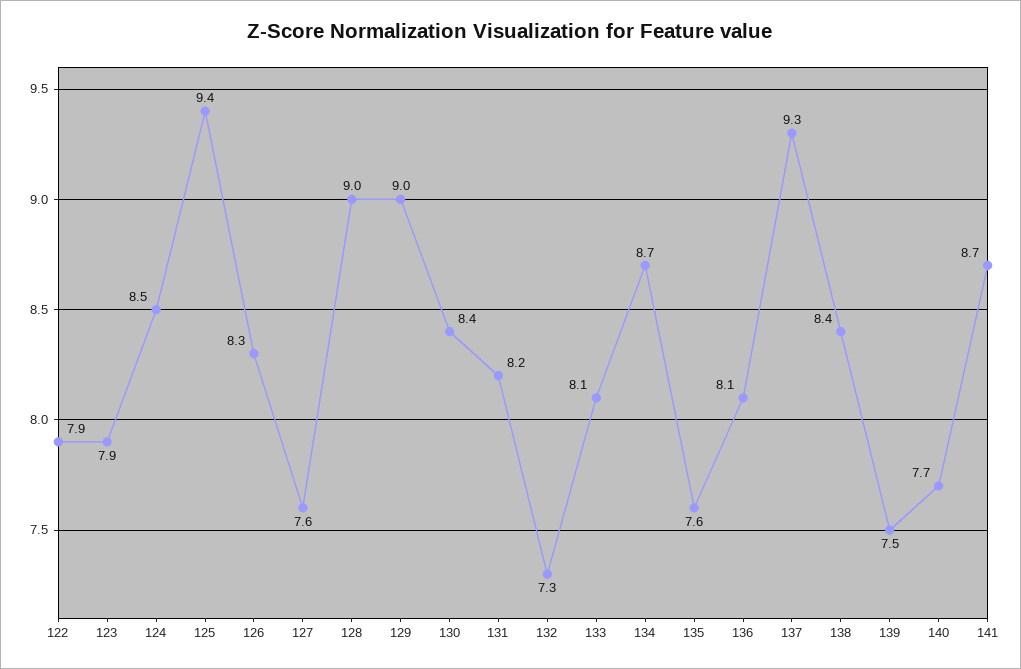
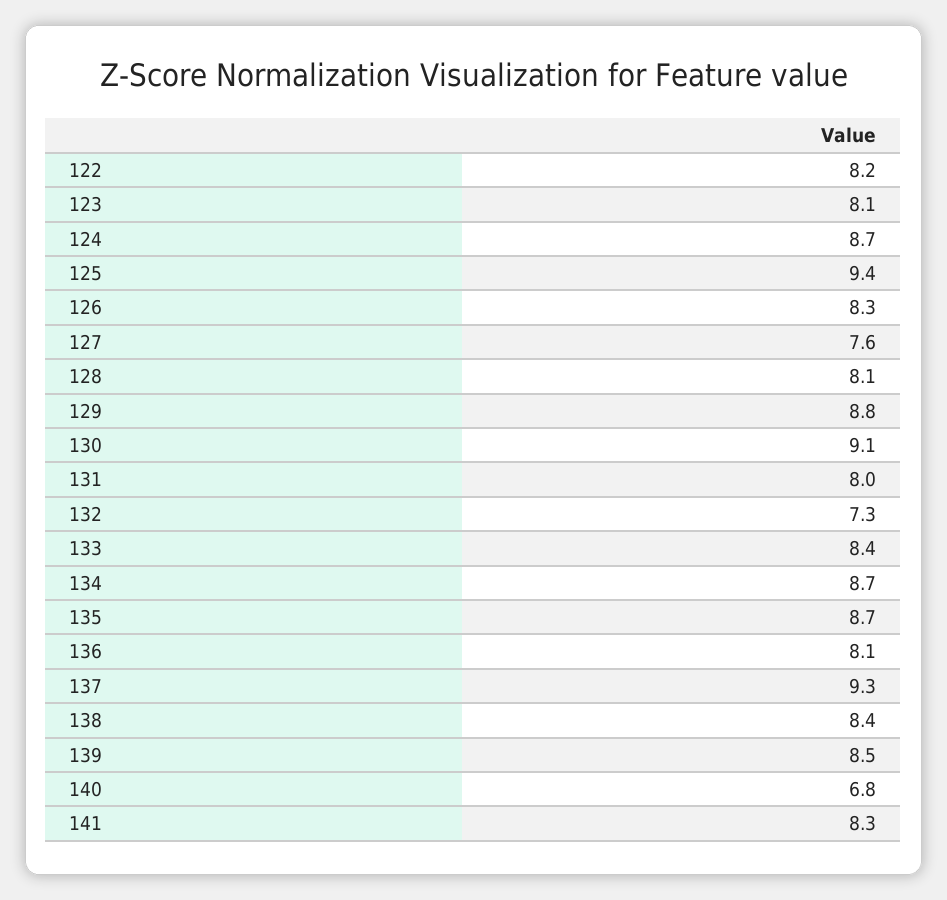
122: 7.9 -> 8.2
123: 7.9 -> 8.1
124: 8.5 -> 8.7
128: 9 -> 8.1
129: 9 -> 8.8
130: 8.4 -> 9.1
131: 8.2 -> 8
133: 8.1 -> 8.4
135: 7.6 -> 8.7
139: 7.5 -> 8.5
140: 7.7 -> 6.8
141: 8.7 -> 8.3

